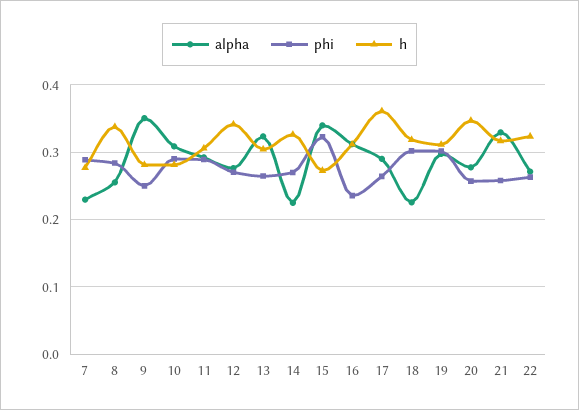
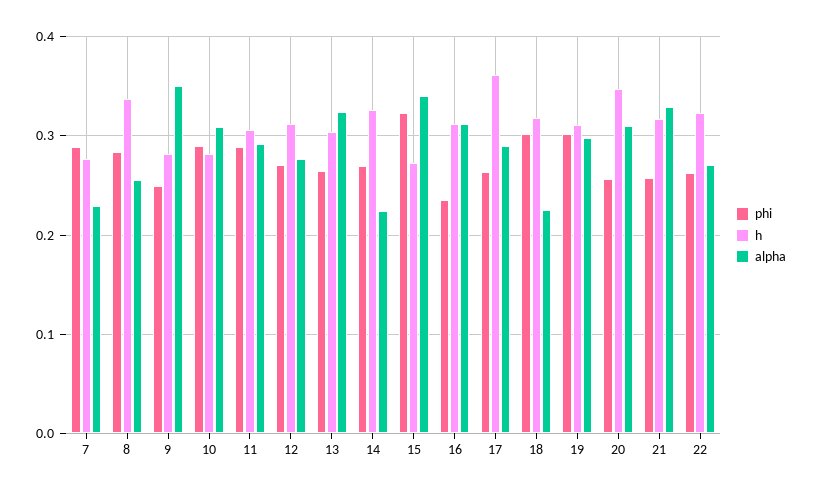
h, 12: 0.34 -> 0.31
alpha, 20: 0.28 -> 0.31

